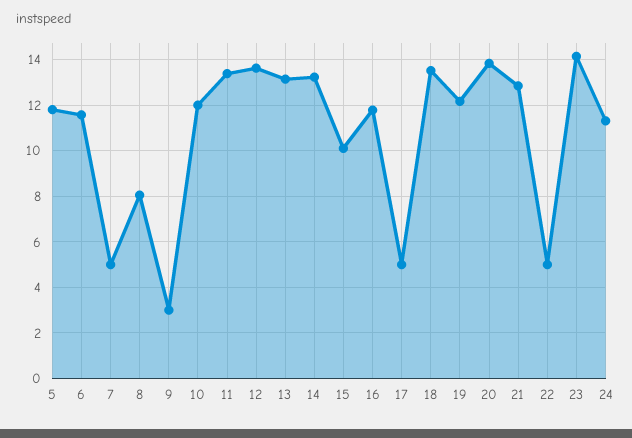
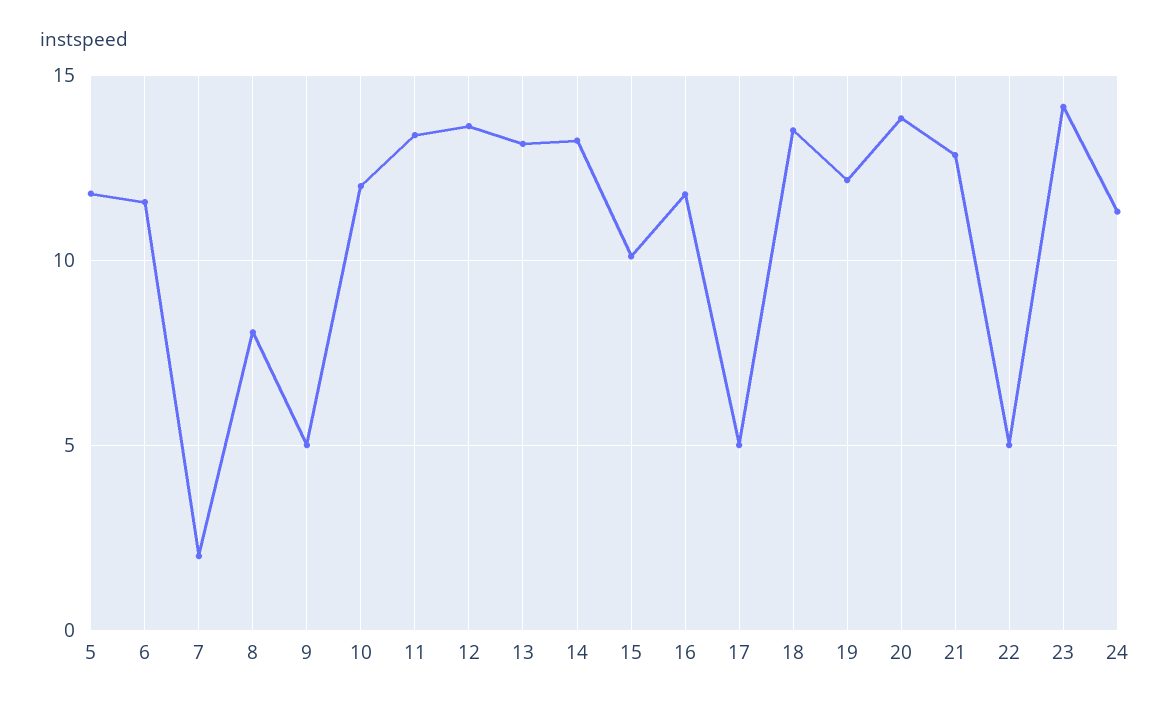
7: 5 -> 2
9: 3 -> 5

